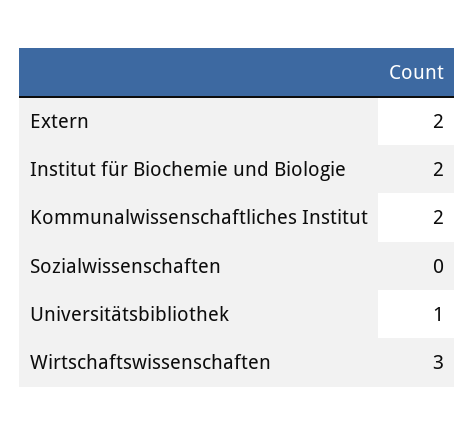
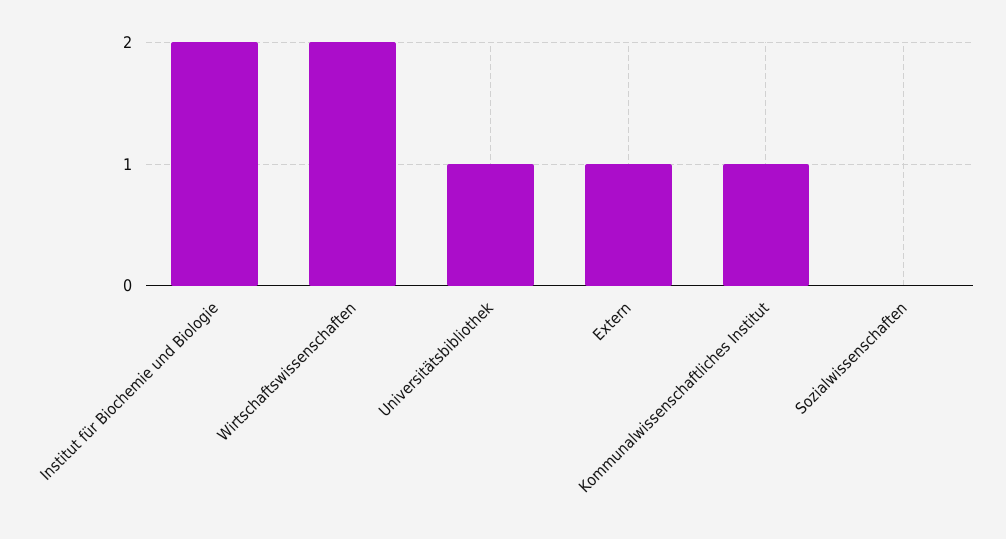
Extern: 2 -> 1
Kommunalwissenschaftliches Institut: 2 -> 1
Wirtschaftswissenschaften: 3 -> 2

